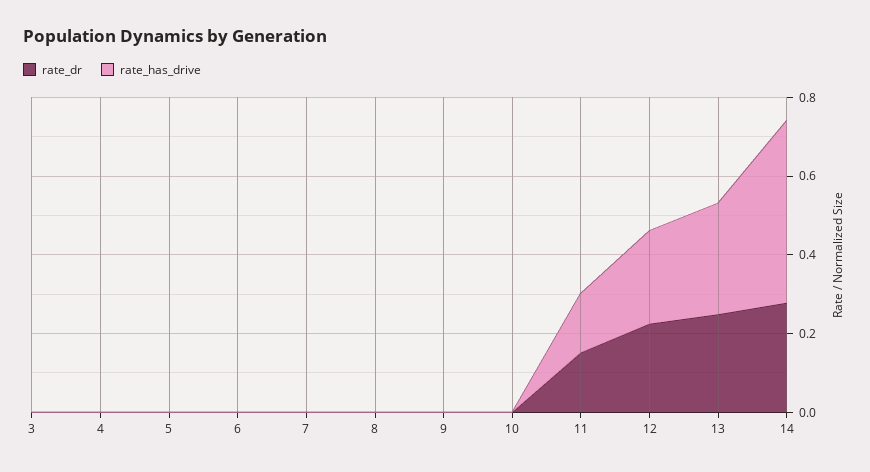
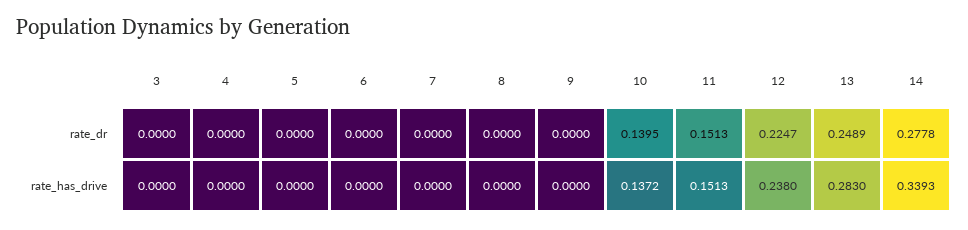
rate_dr, 10: 0 -> 0.1395
rate_has_drive, 10: 0 -> 0.1372
rate_has_drive, 14: 0.45 -> 0.3393

